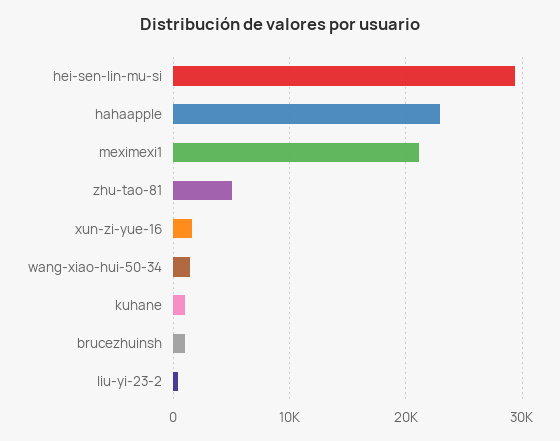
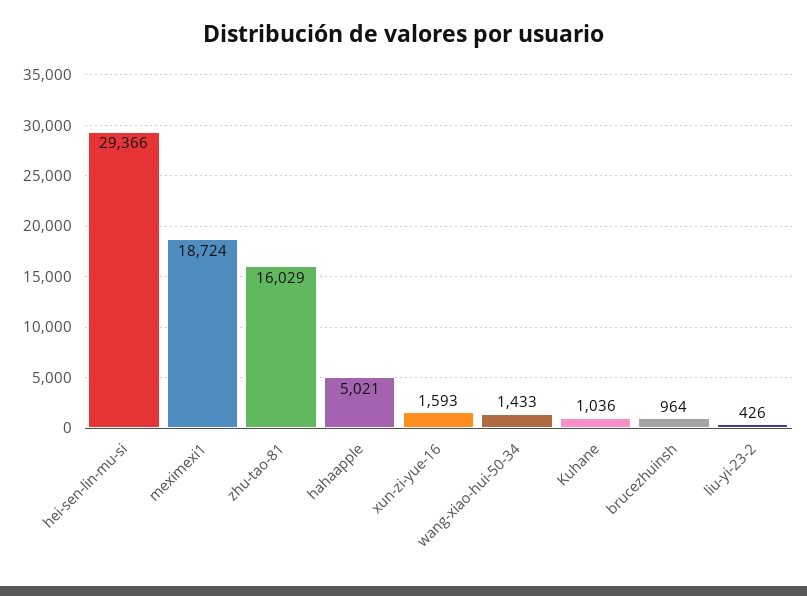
hahaapple: 23000 -> 5021
meximexi1: 21000 -> 18724
zhu-tao-81: 5000 -> 16029

